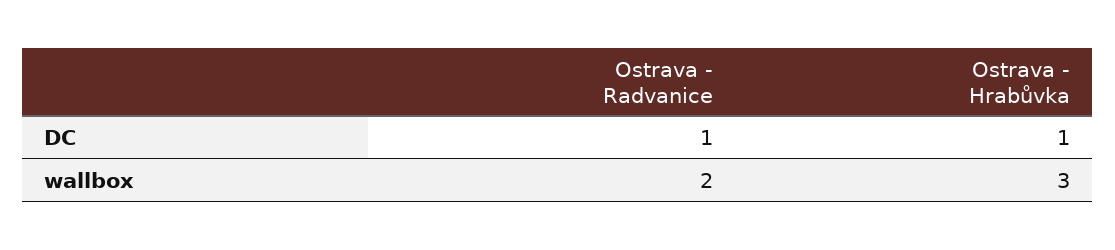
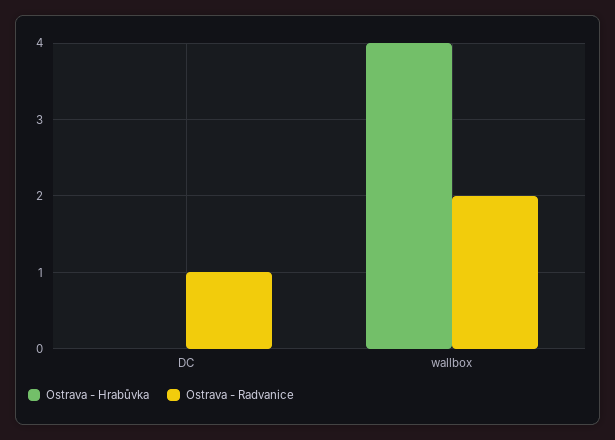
Ostrava - Hrabůvka, DC: 1 -> 0
Ostrava - Hrabůvka, wallbox: 3 -> 4

